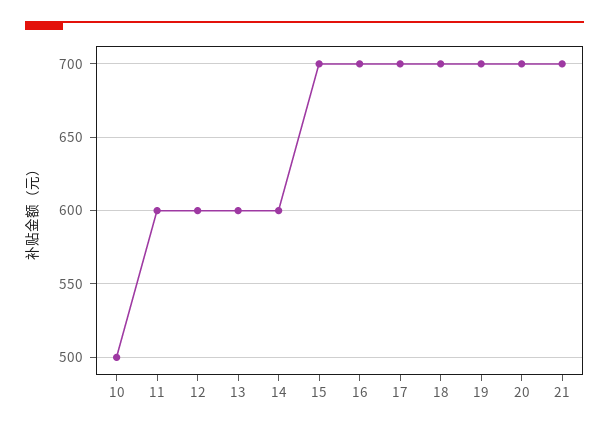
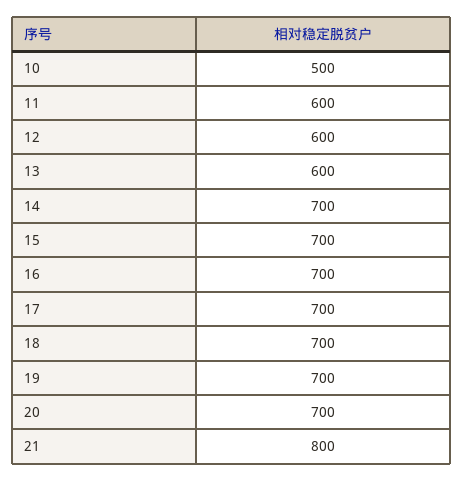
14: 600 -> 700
21: 700 -> 800

